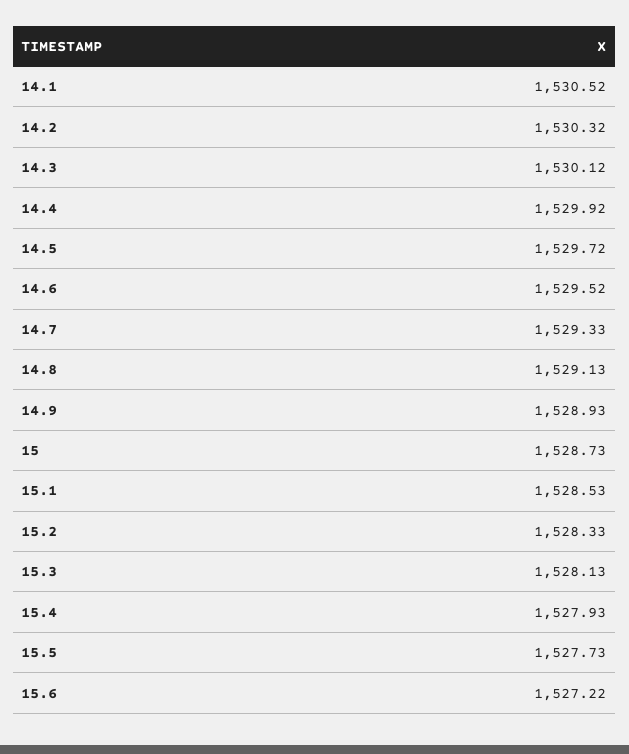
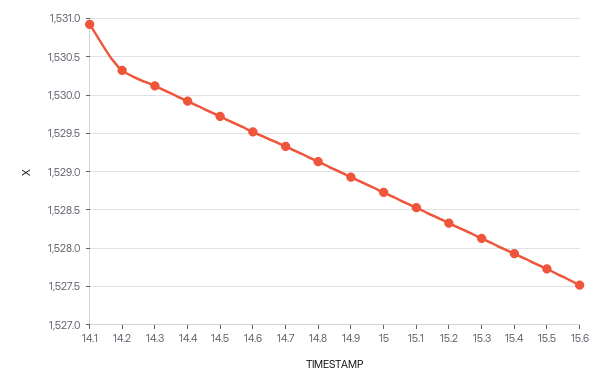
14.1: 1530.52 -> 1530.9
15.6: 1527.22 -> 1527.5

